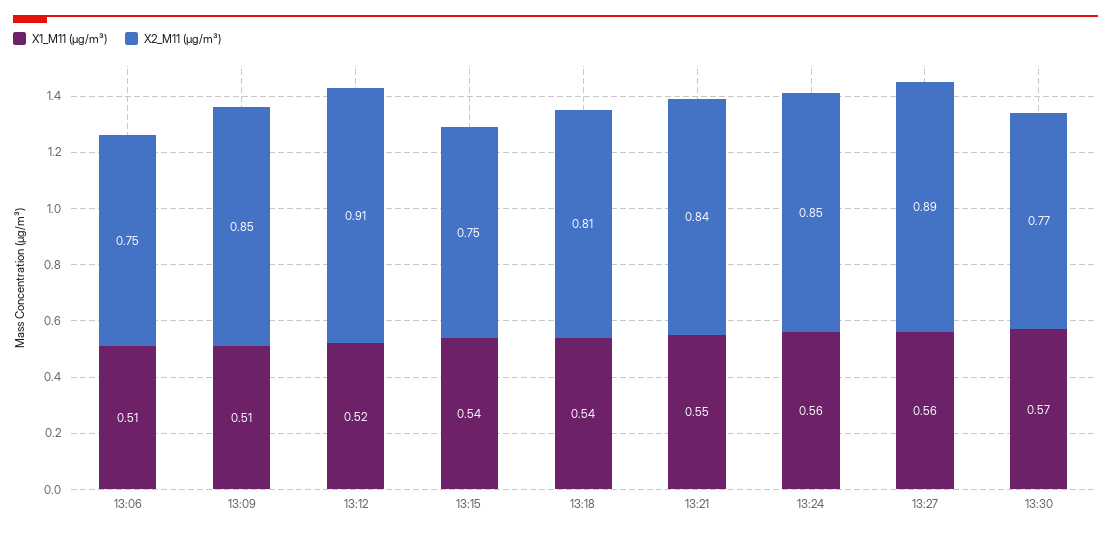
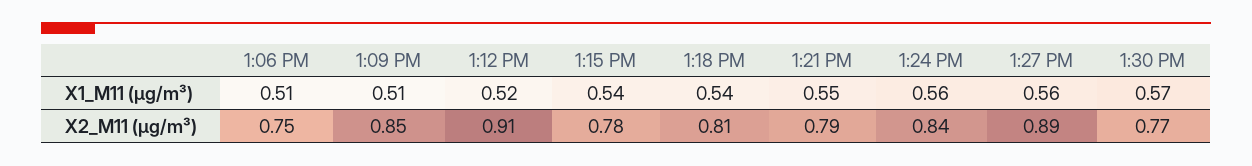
X2_M11 (μg/m³), 13:15: 0.75 -> 0.78
X2_M11 (μg/m³), 13:21: 0.84 -> 0.79
X2_M11 (μg/m³), 13:24: 0.85 -> 0.84

